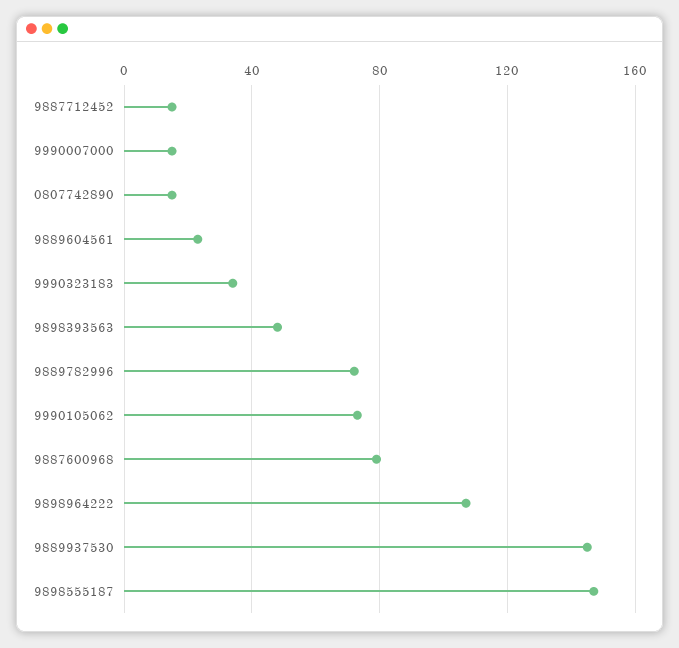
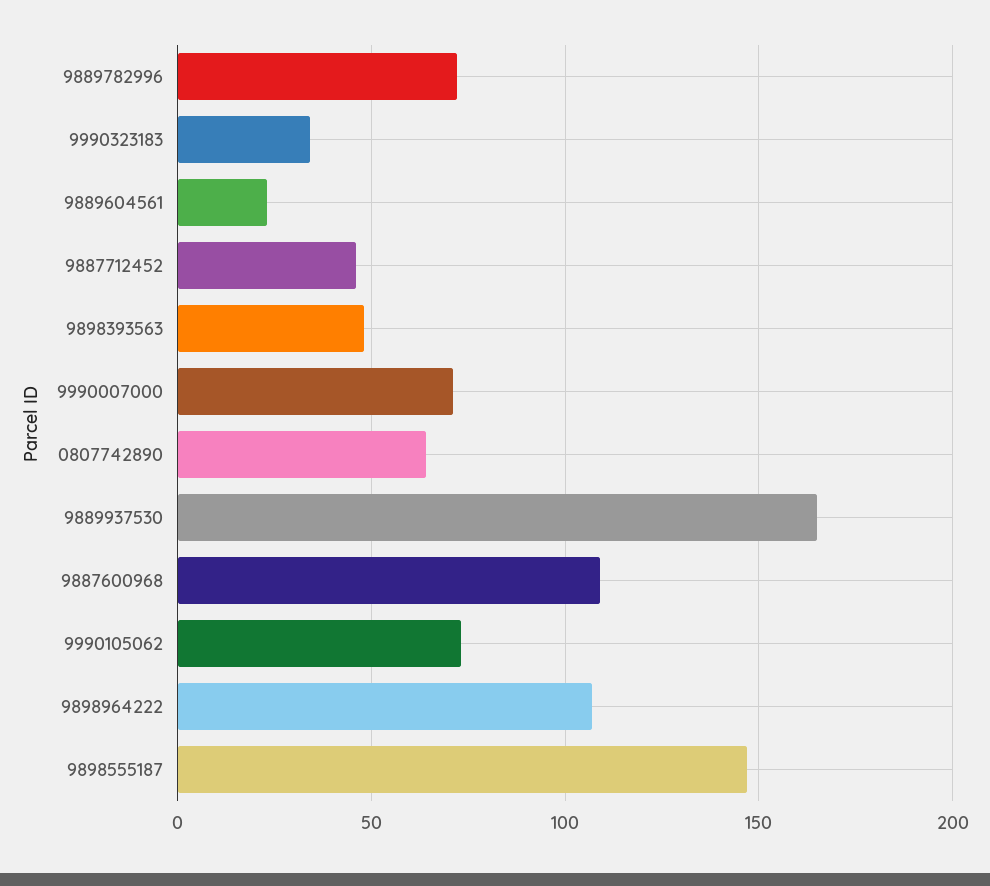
9887712452: 15 -> 45
9990007000: 15 -> 70
0807742890: 15 -> 65
9887600968: 80 -> 110
9889937530: 145 -> 165

